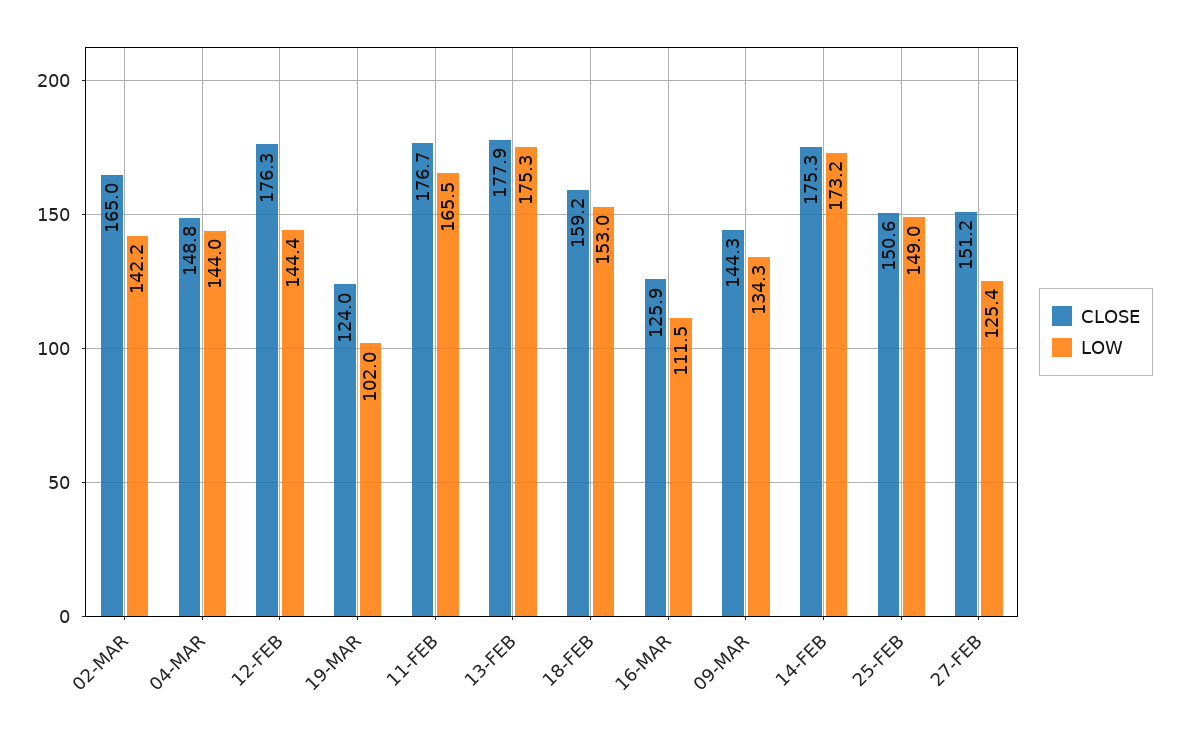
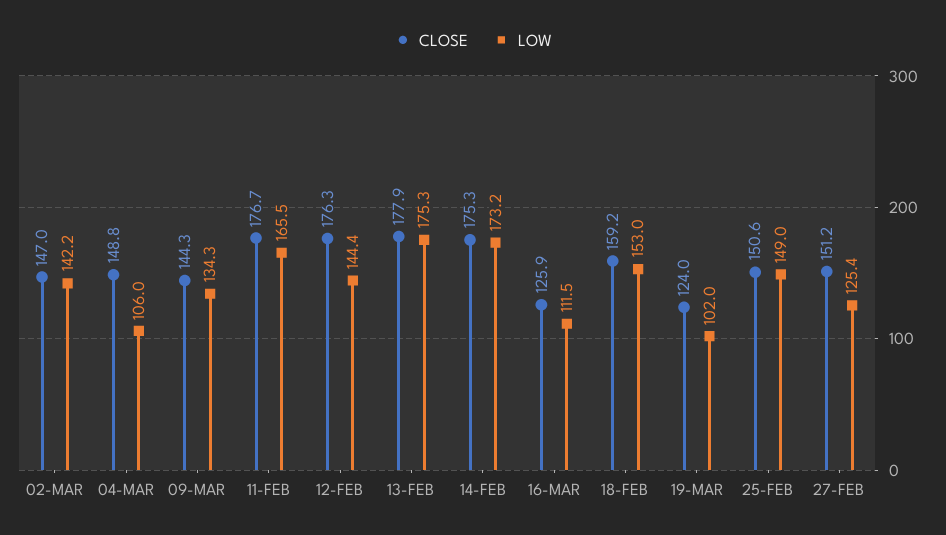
CLOSE, 02-MAR: 165 -> 147
LOW, 04-MAR: 144 -> 106

